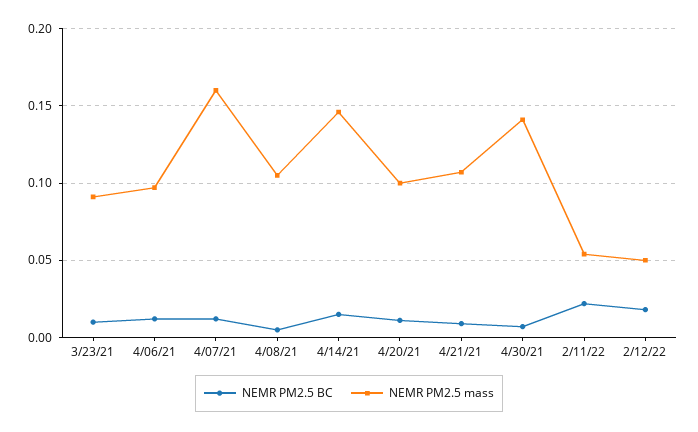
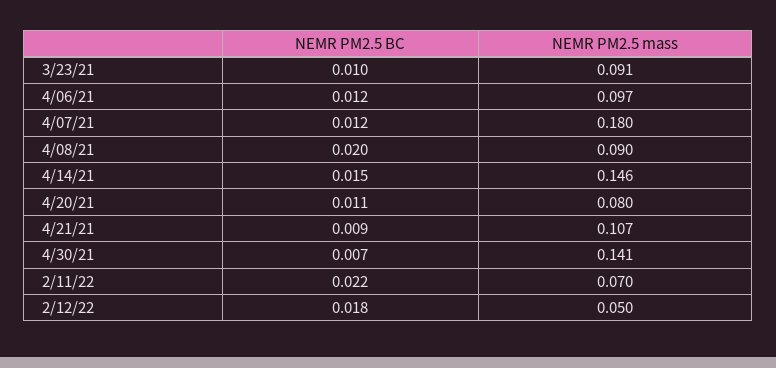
NEMR PM2.5 mass, 4/07/21: 0.16 -> 0.18
NEMR PM2.5 BC, 4/08/21: 0.005 -> 0.02
NEMR PM2.5 mass, 4/08/21: 0.105 -> 0.09
NEMR PM2.5 mass, 4/20/21: 0.1 -> 0.08
NEMR PM2.5 mass, 2/11/22: 0.055 -> 0.07

